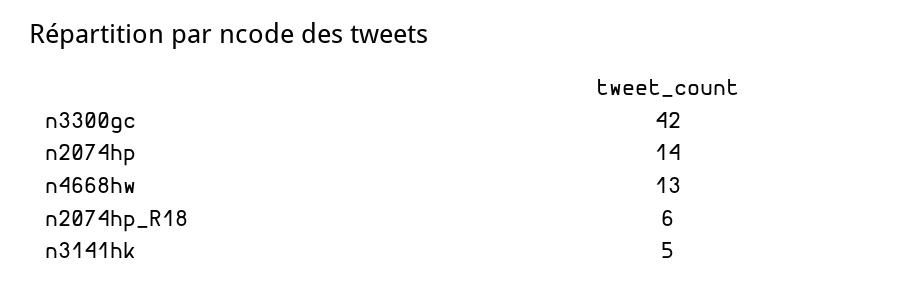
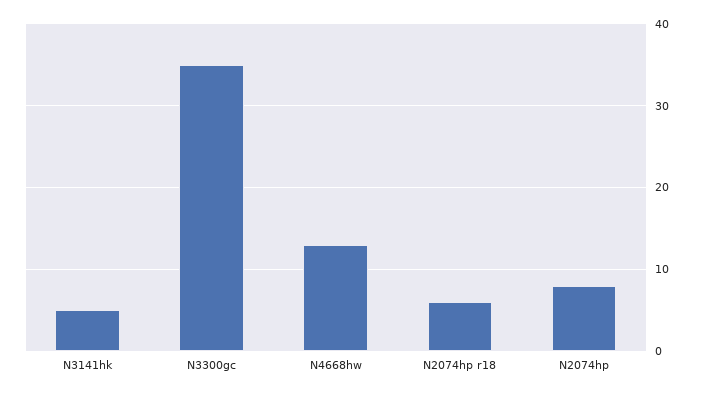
n3300gc: 42 -> 35
n2074hp: 14 -> 8

